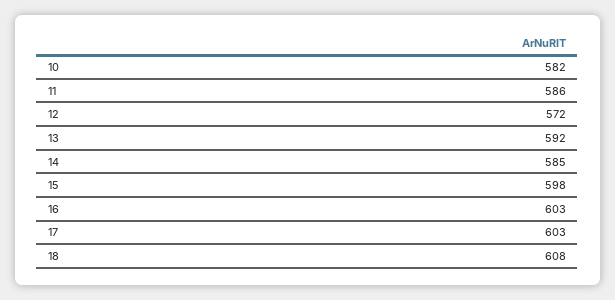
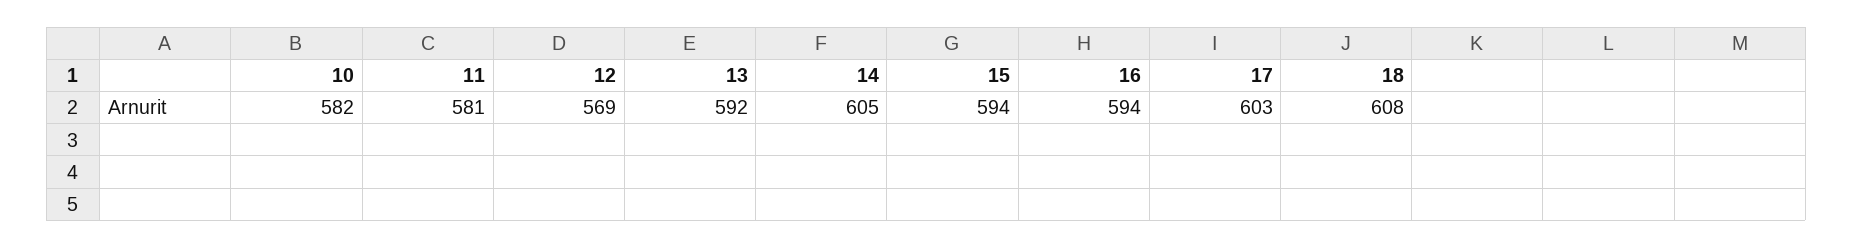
11: 586 -> 581
12: 572 -> 569
14: 585 -> 605
15: 598 -> 594
16: 603 -> 594

